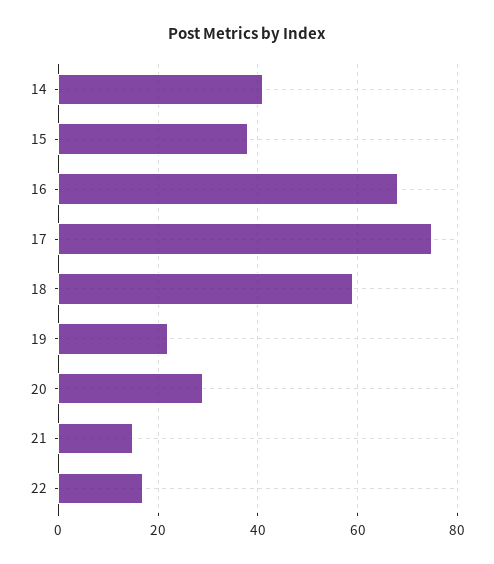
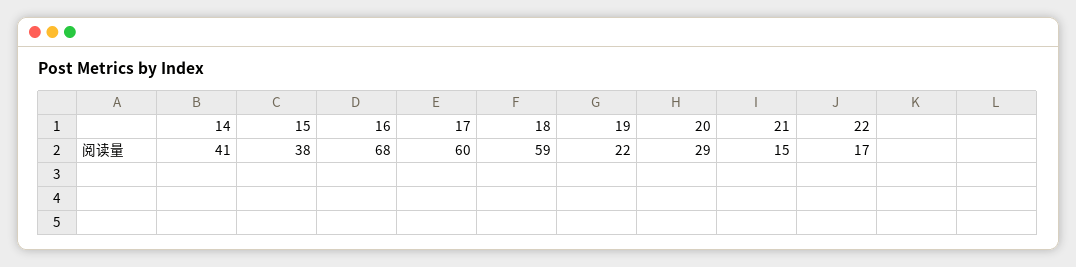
17: 75 -> 60

